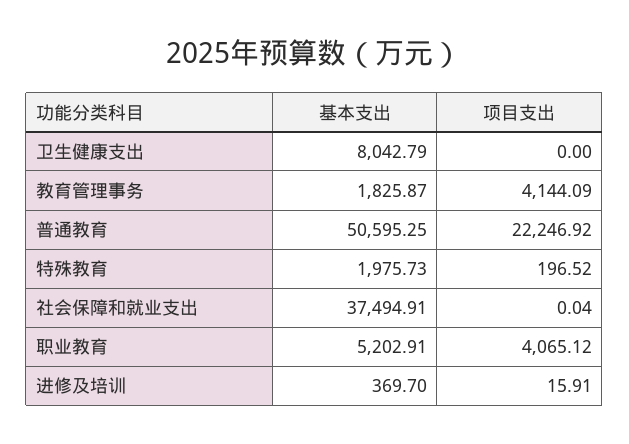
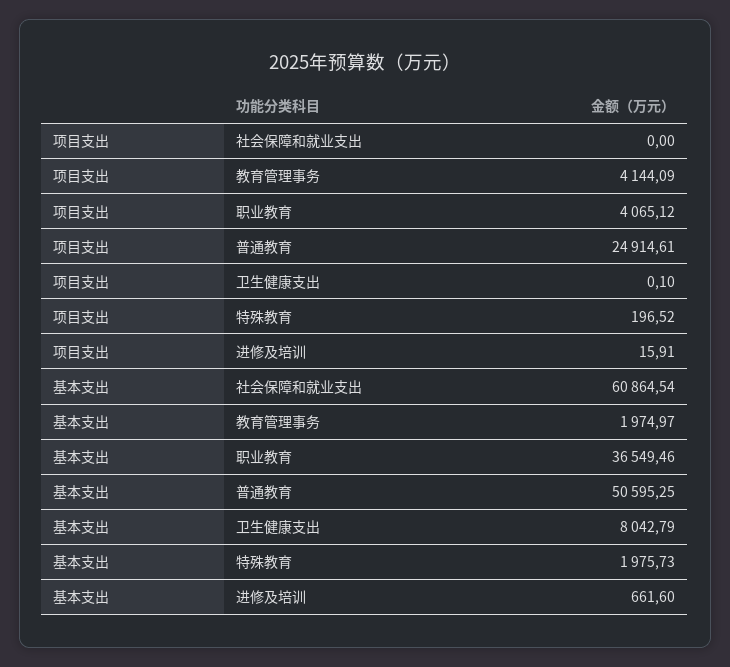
项目支出, 卫生健康支出: 0 -> 0.1
基本支出, 教育管理事务: 1825.87 -> 1974.97
项目支出, 普通教育: 22246.92 -> 24914.61
基本支出, 社会保障和就业支出: 37494.91 -> 60864.54
项目支出, 社会保障和就业支出: 0.04 -> 0
基本支出, 职业教育: 5202.91 -> 36549.46
基本支出, 进修及培训: 369.7 -> 661.6

